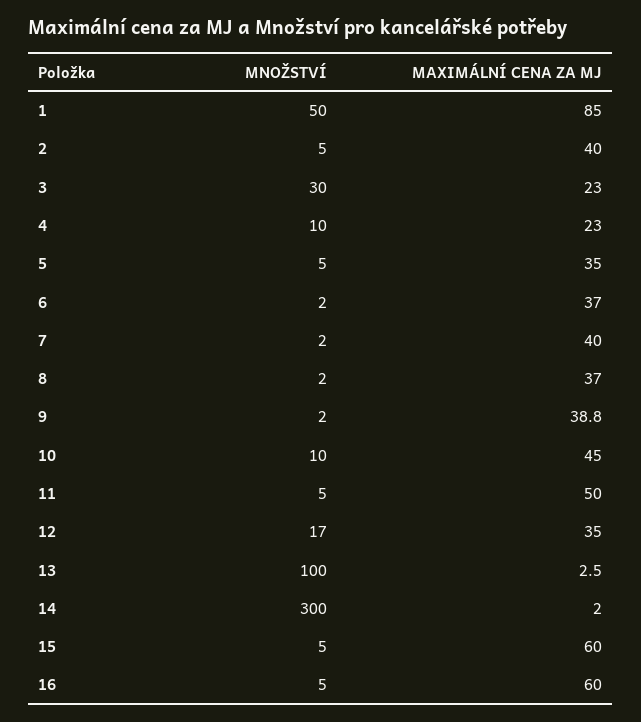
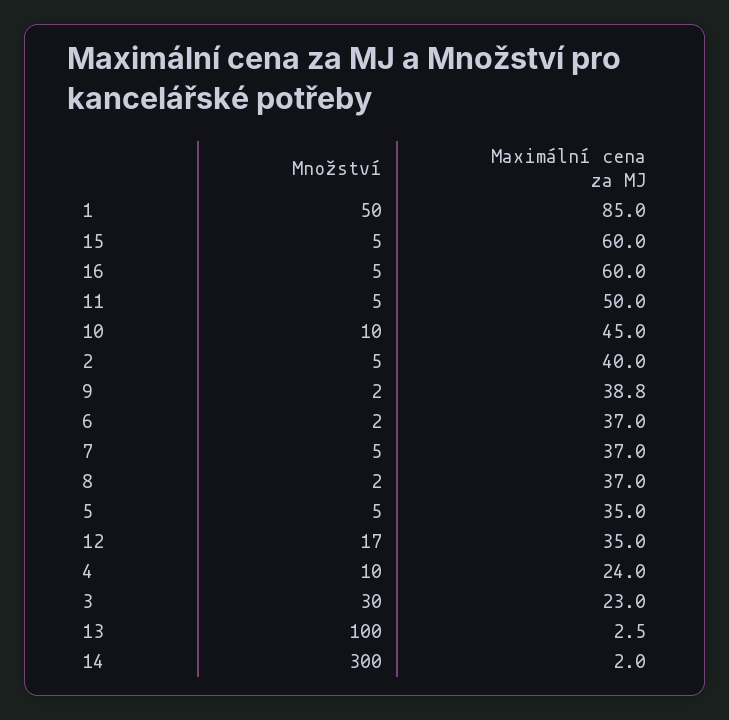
MAXIMÁLNÍ CENA ZA MJ, 4: 23 -> 24
MNOŽSTVÍ, 7: 2 -> 5
MAXIMÁLNÍ CENA ZA MJ, 7: 40 -> 37

